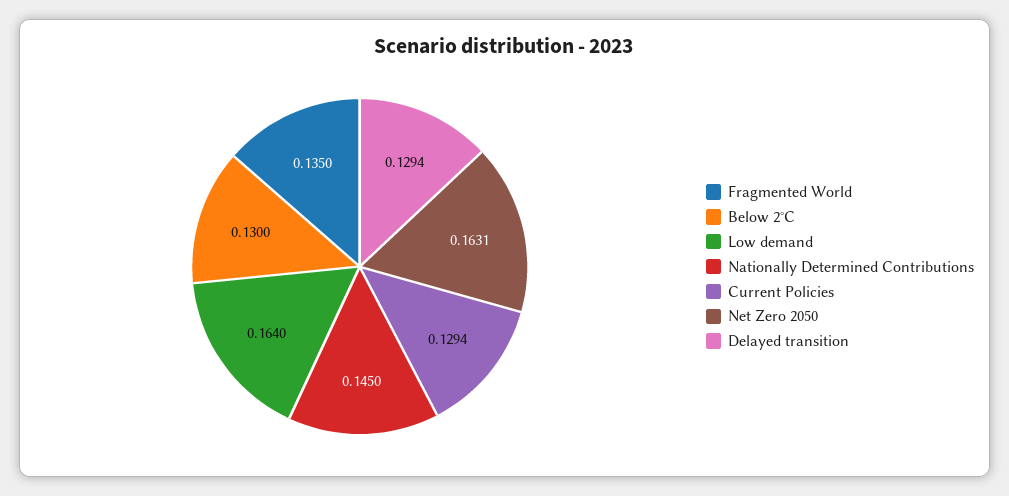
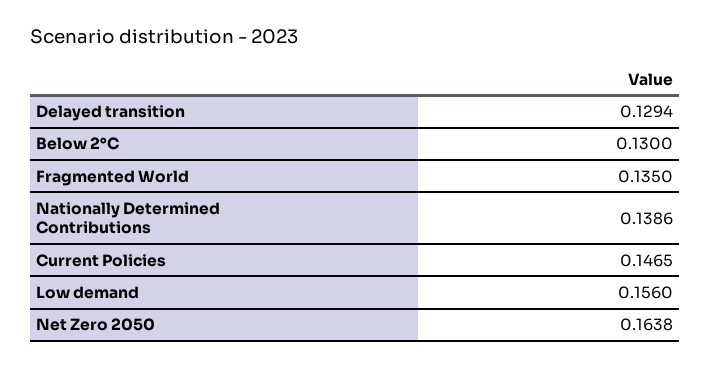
Low demand: 0.164 -> 0.156
Nationally Determined Contributions: 0.145 -> 0.1386
Current Policies: 0.1294 -> 0.1465
Net Zero 2050: 0.1631 -> 0.1638

